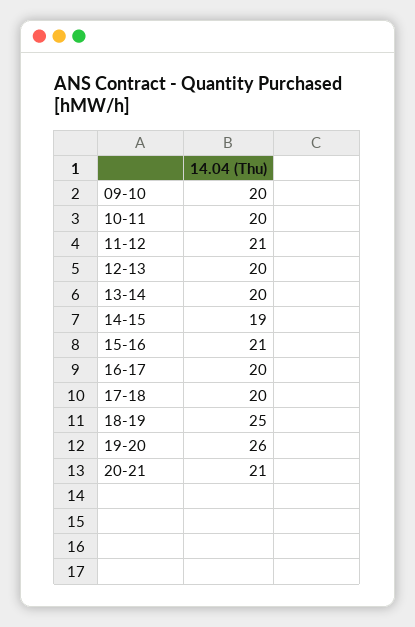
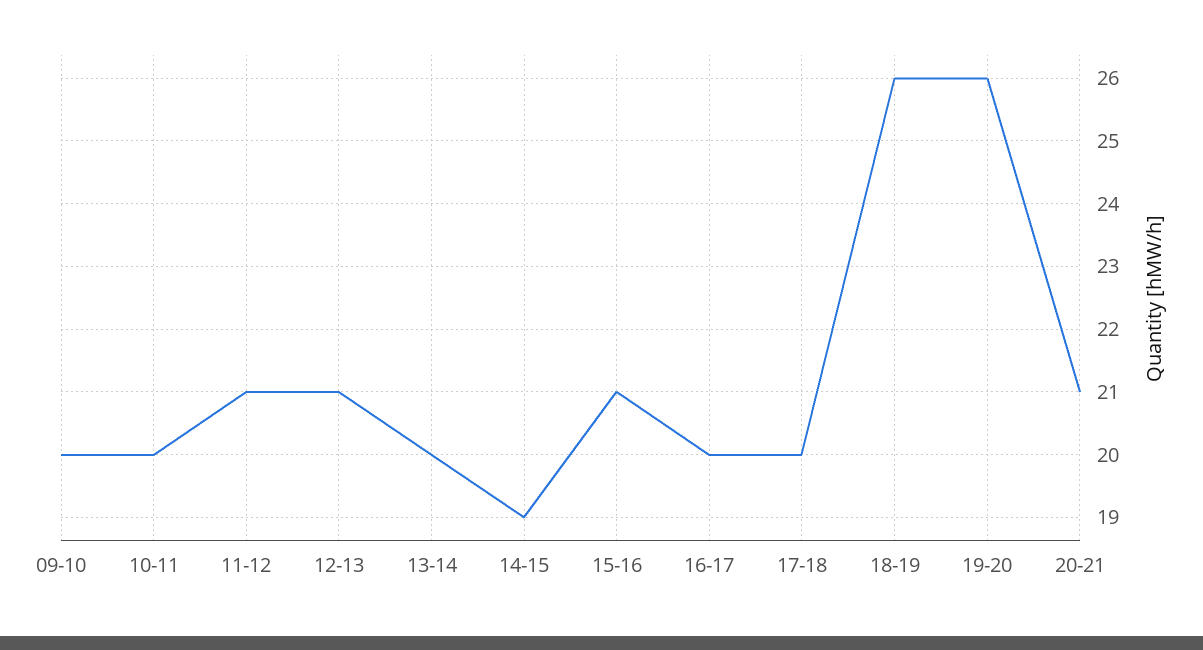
12-13: 20 -> 21
18-19: 25 -> 26

